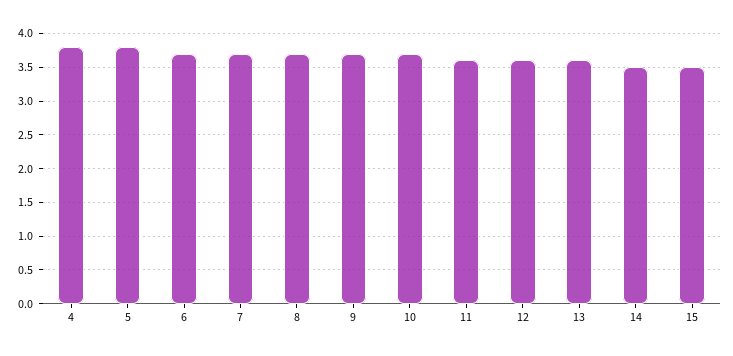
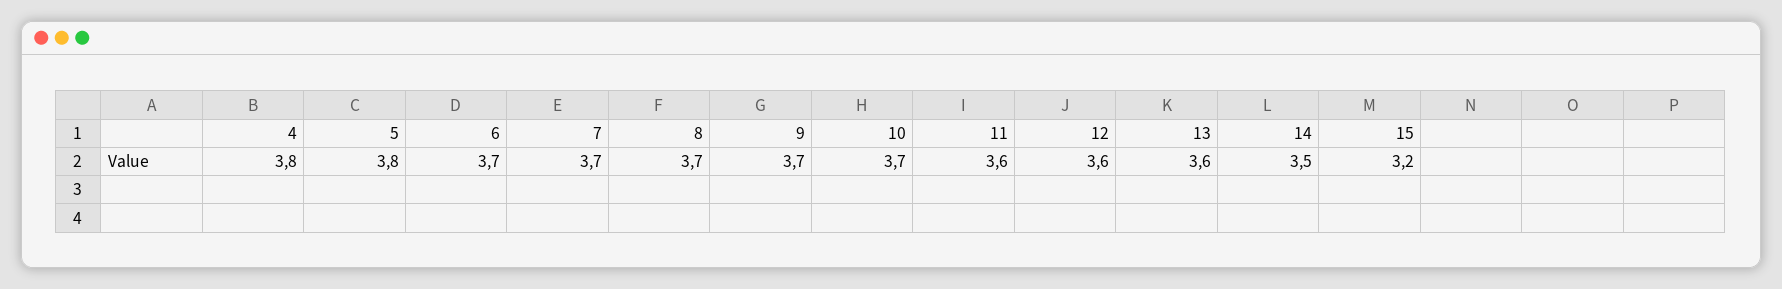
15: 3.5 -> 3.2

